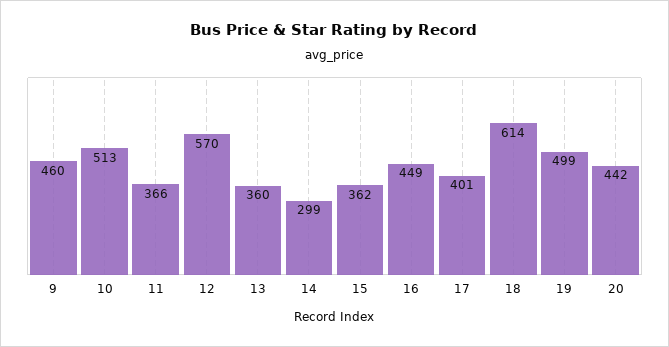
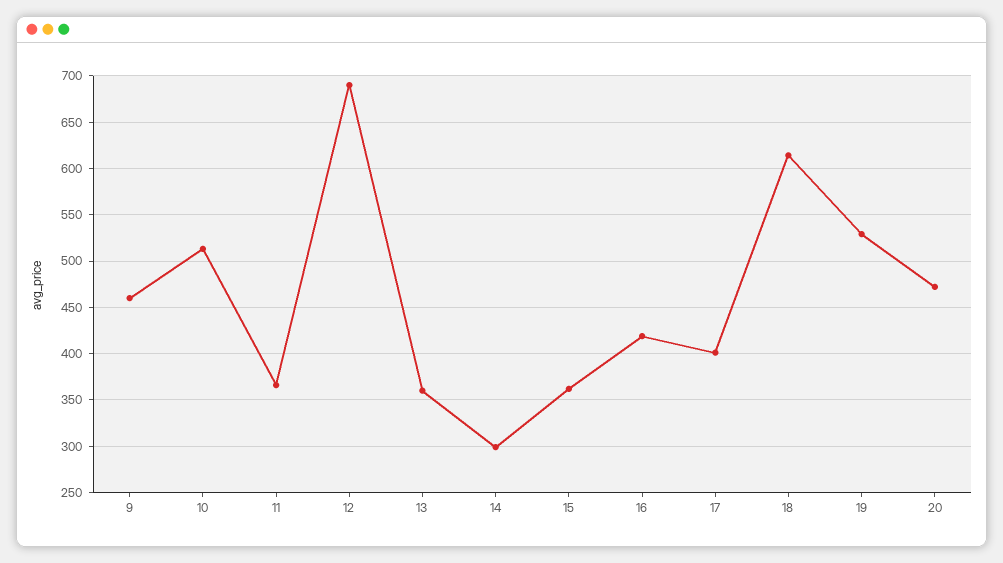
12: 570 -> 690
16: 449 -> 420
19: 499 -> 530
20: 442 -> 470

